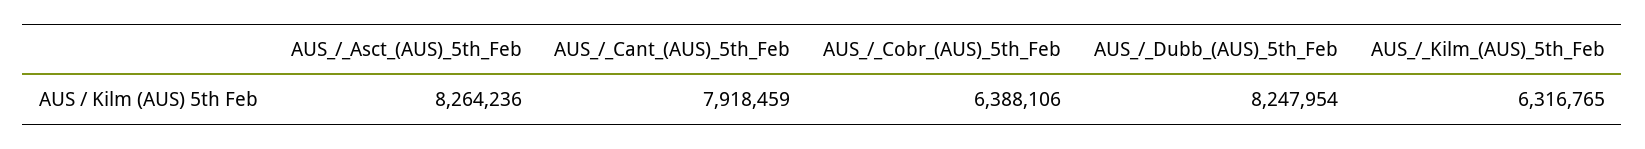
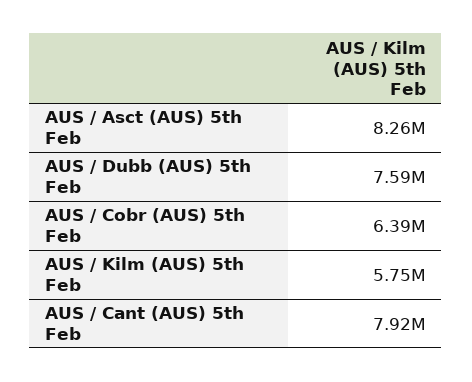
AUS_/_Dubb_(AUS)_5th_Feb: 8247954 -> 7590000
AUS_/_Kilm_(AUS)_5th_Feb: 6316765 -> 5750000

